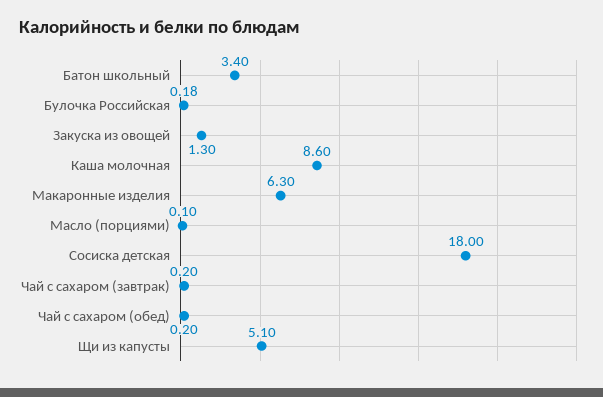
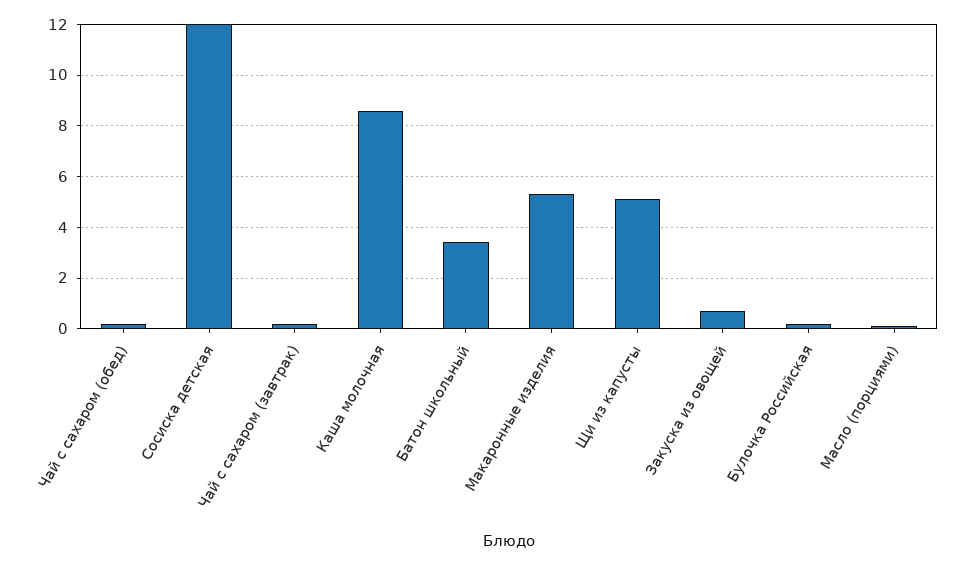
Закуска из овощей: 1.3 -> 0.75
Макаронные изделия: 6.3 -> 5.25
Сосиска детская: 18 -> 12

